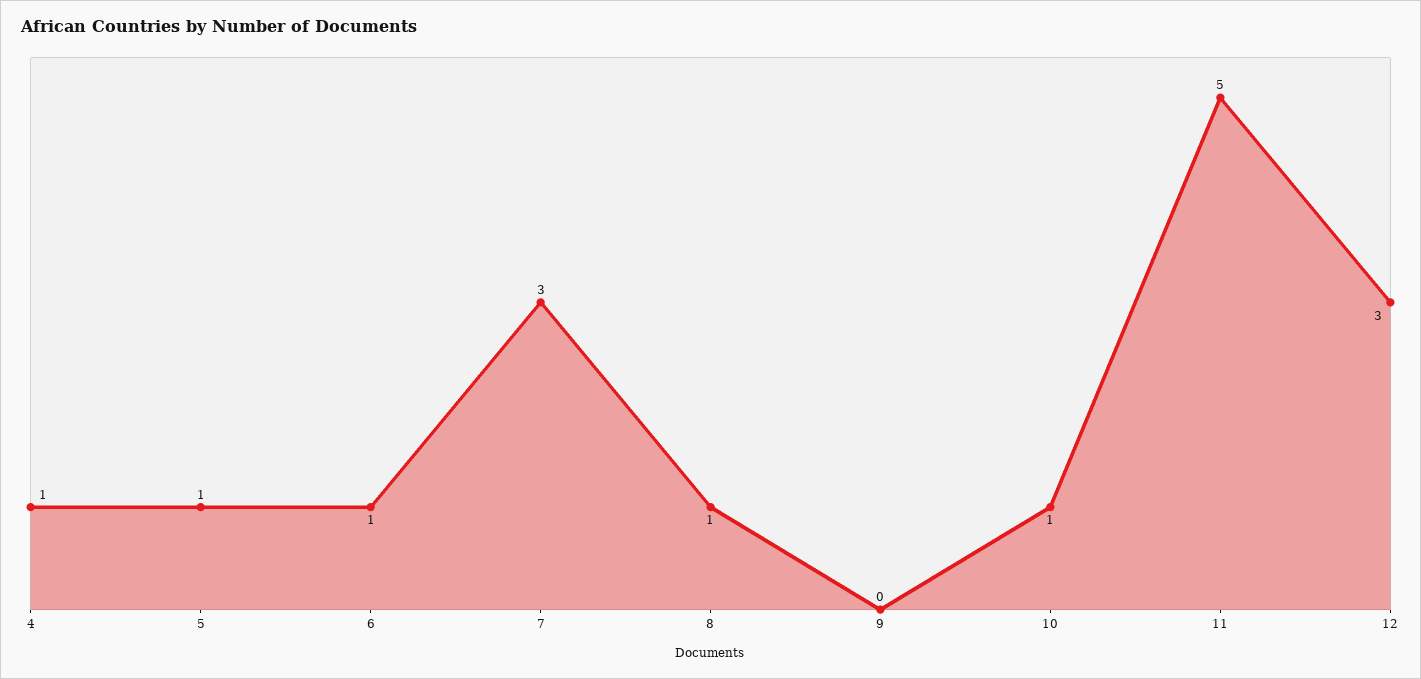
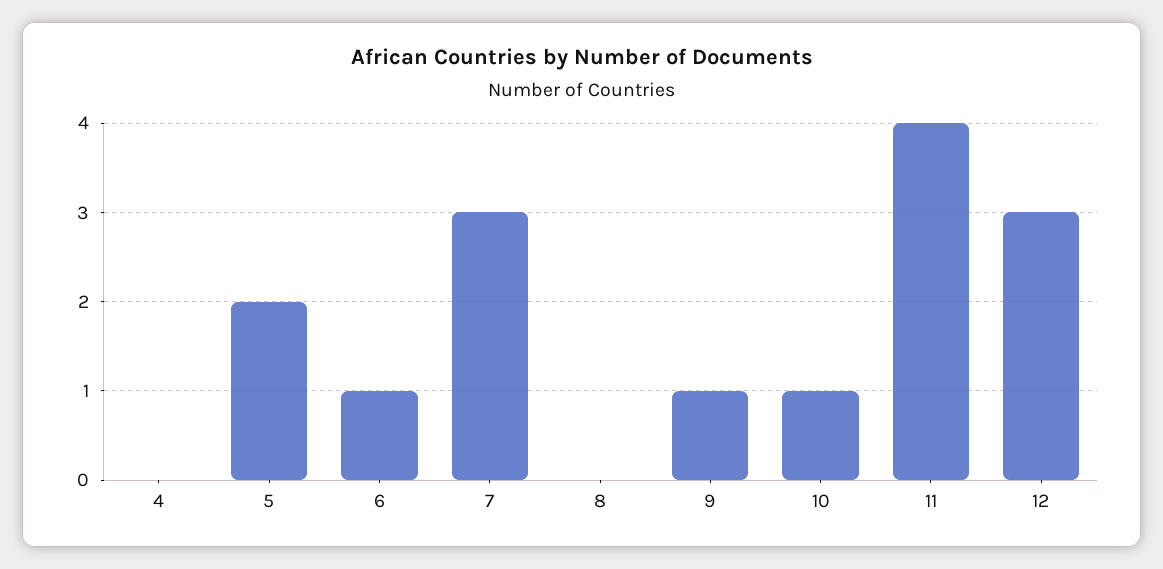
4: 1 -> 0
5: 1 -> 2
8: 1 -> 0
9: 0 -> 1
11: 5 -> 4

